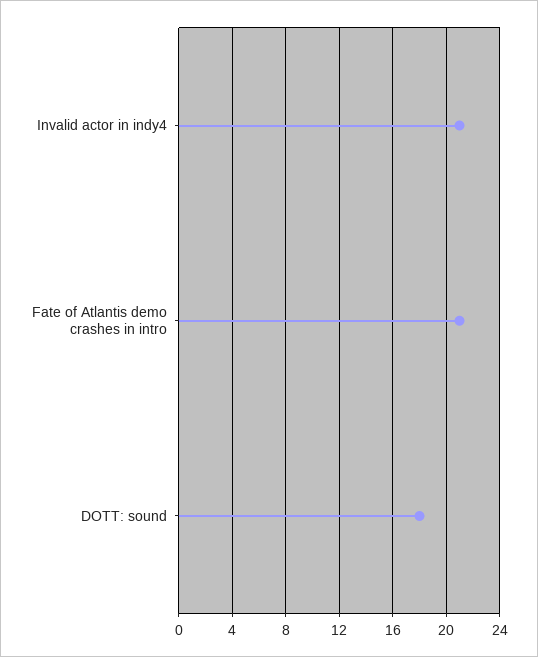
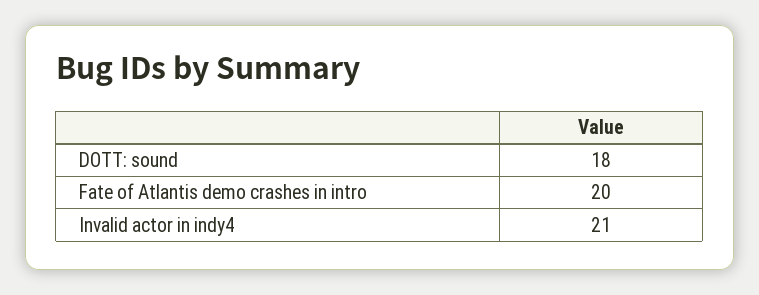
Fate of Atlantis demo crashes in intro: 21 -> 20

